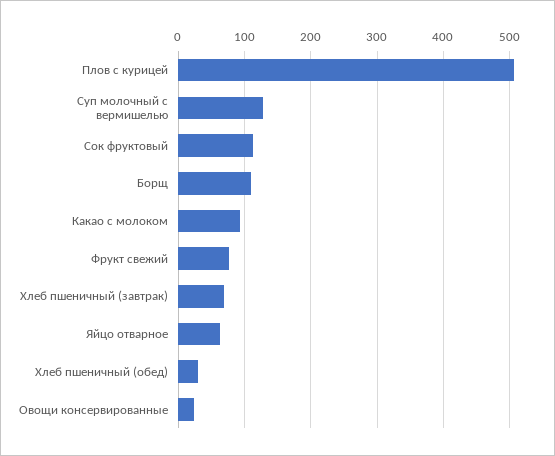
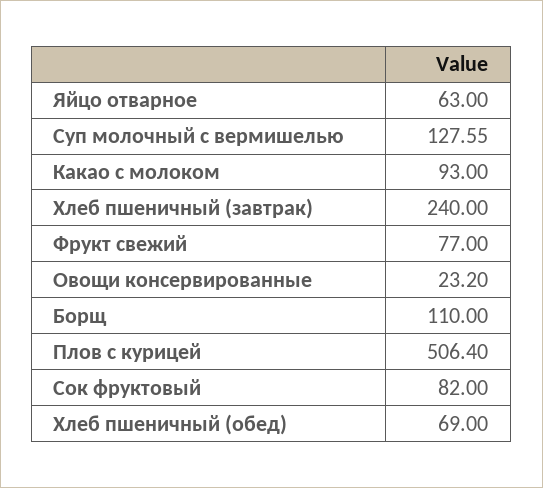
Сок фруктовый: 110 -> 82
Хлеб пшеничный (завтрак): 70 -> 240
Хлеб пшеничный (обед): 30 -> 69

